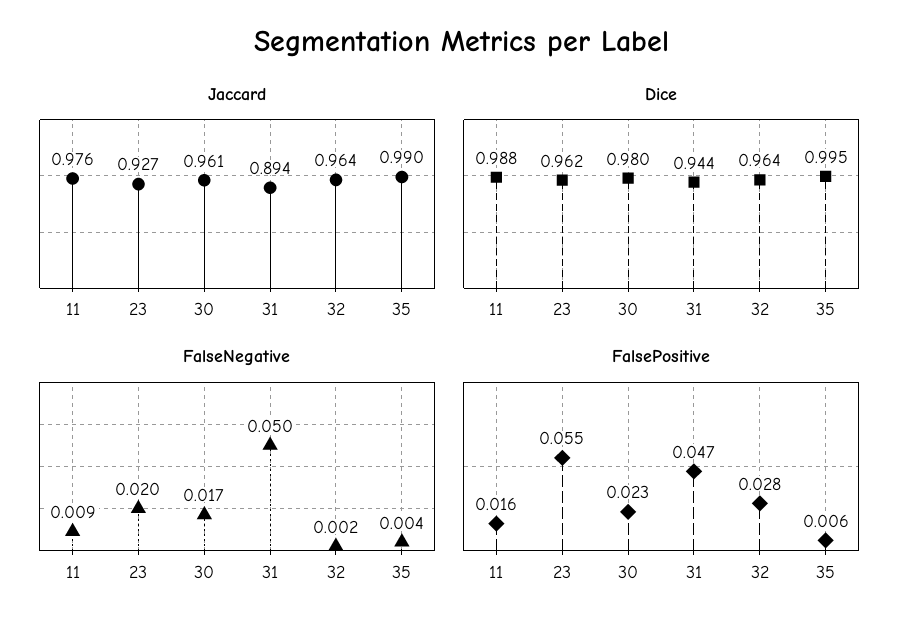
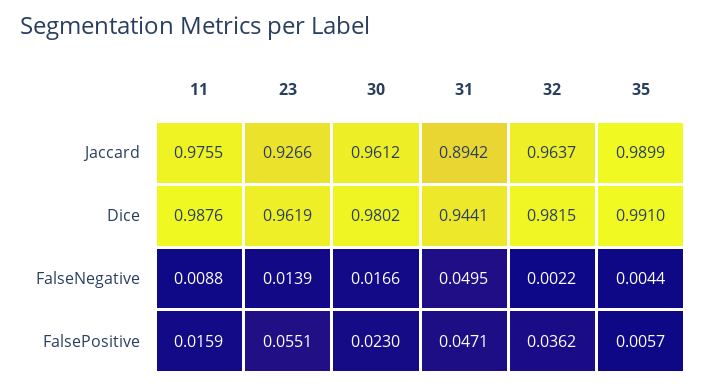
Dice, 32: 0.964 -> 0.9815
Dice, 35: 0.995 -> 0.991
FalseNegative, 23: 0.02 -> 0.0139
FalsePositive, 32: 0.028 -> 0.0362

